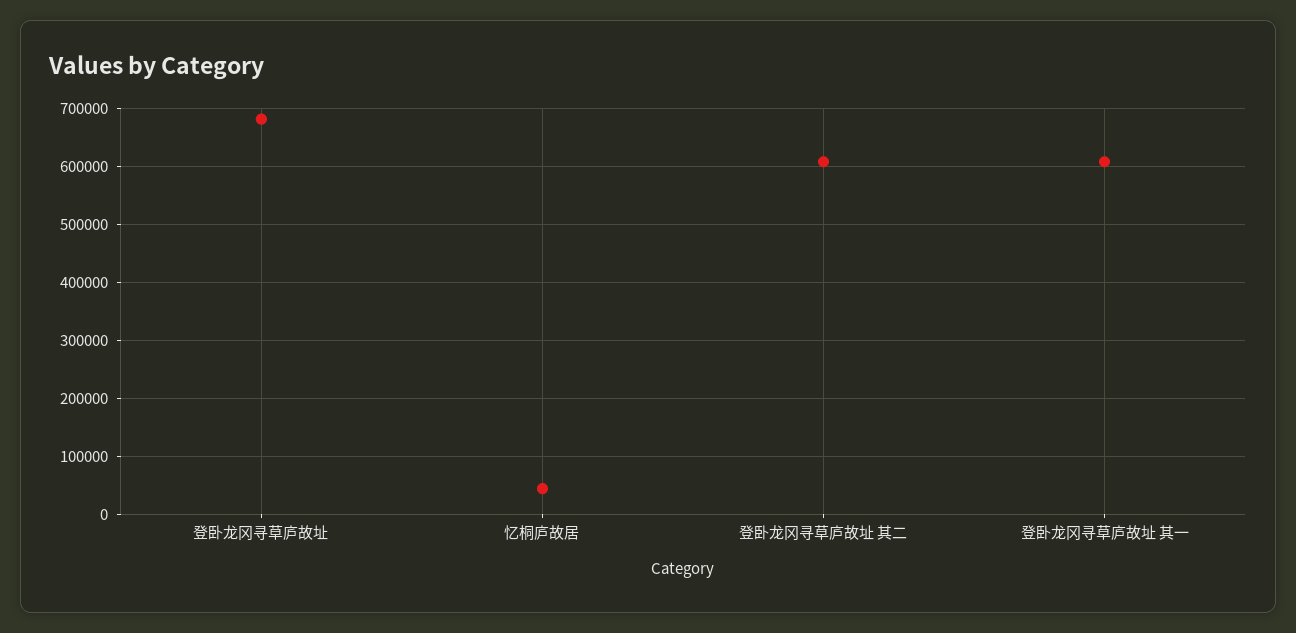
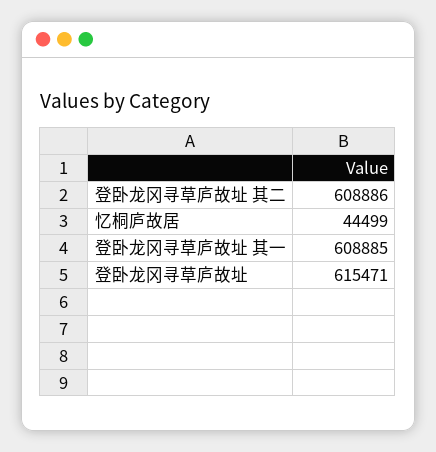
登卧龙冈寻草庐故址: 680000 -> 615471

